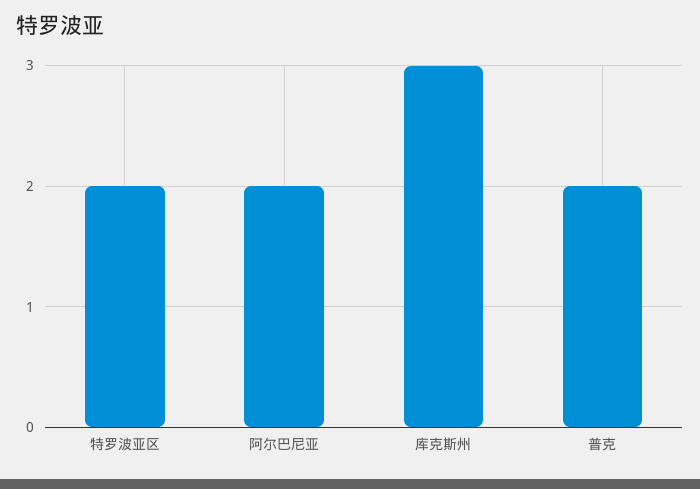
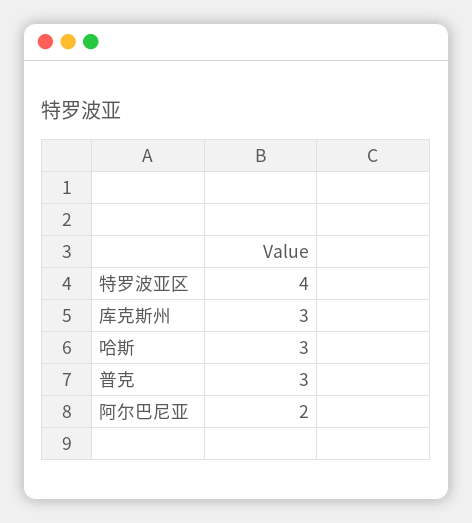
特罗波亚区: 2 -> 4
普克: 2 -> 3
哈斯: none -> 3

